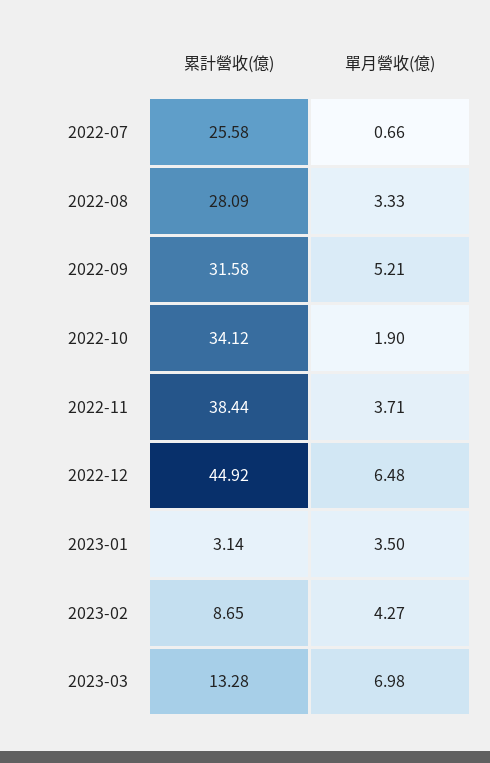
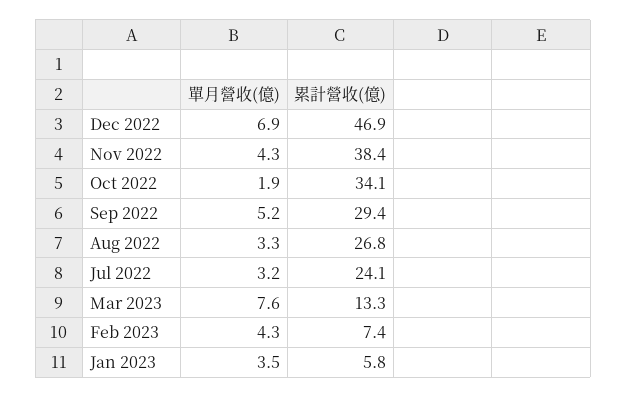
累計營收(億), 2022-07: 25.58 -> 24.1
單月營收(億), 2022-07: 0.66 -> 3.2
累計營收(億), 2022-08: 28.09 -> 26.8
累計營收(億), 2022-09: 31.58 -> 29.4
單月營收(億), 2022-11: 3.71 -> 4.3
累計營收(億), 2022-12: 44.92 -> 46.9
單月營收(億), 2022-12: 6.48 -> 6.9
累計營收(億), 2023-01: 3.14 -> 5.8
累計營收(億), 2023-02: 8.65 -> 7.4
單月營收(億), 2023-03: 6.98 -> 7.6

